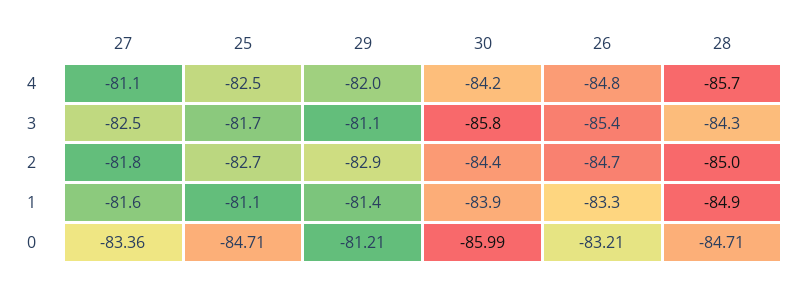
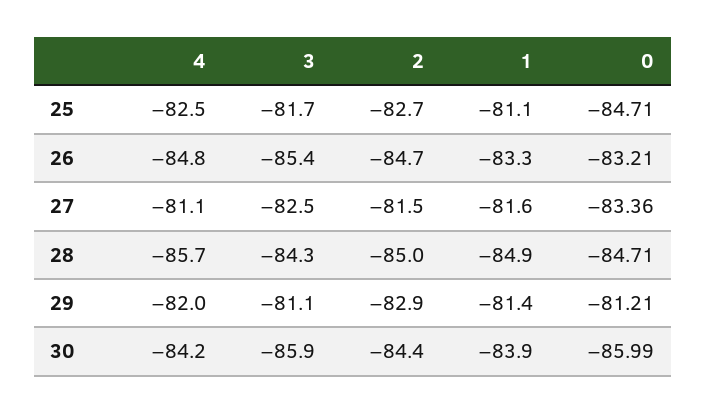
30, 3: -85.8 -> -85.9
27, 2: -81.8 -> -81.5

